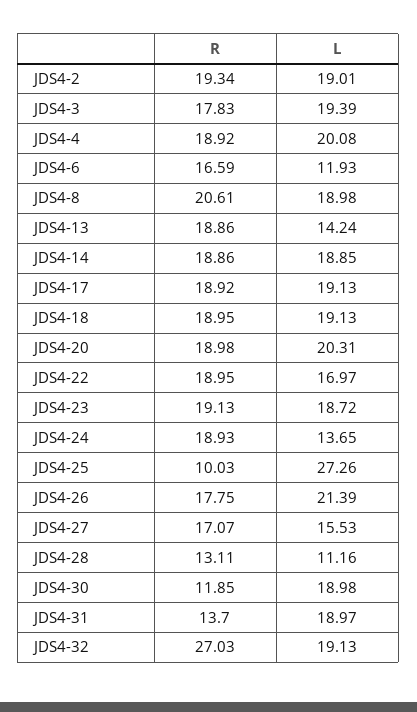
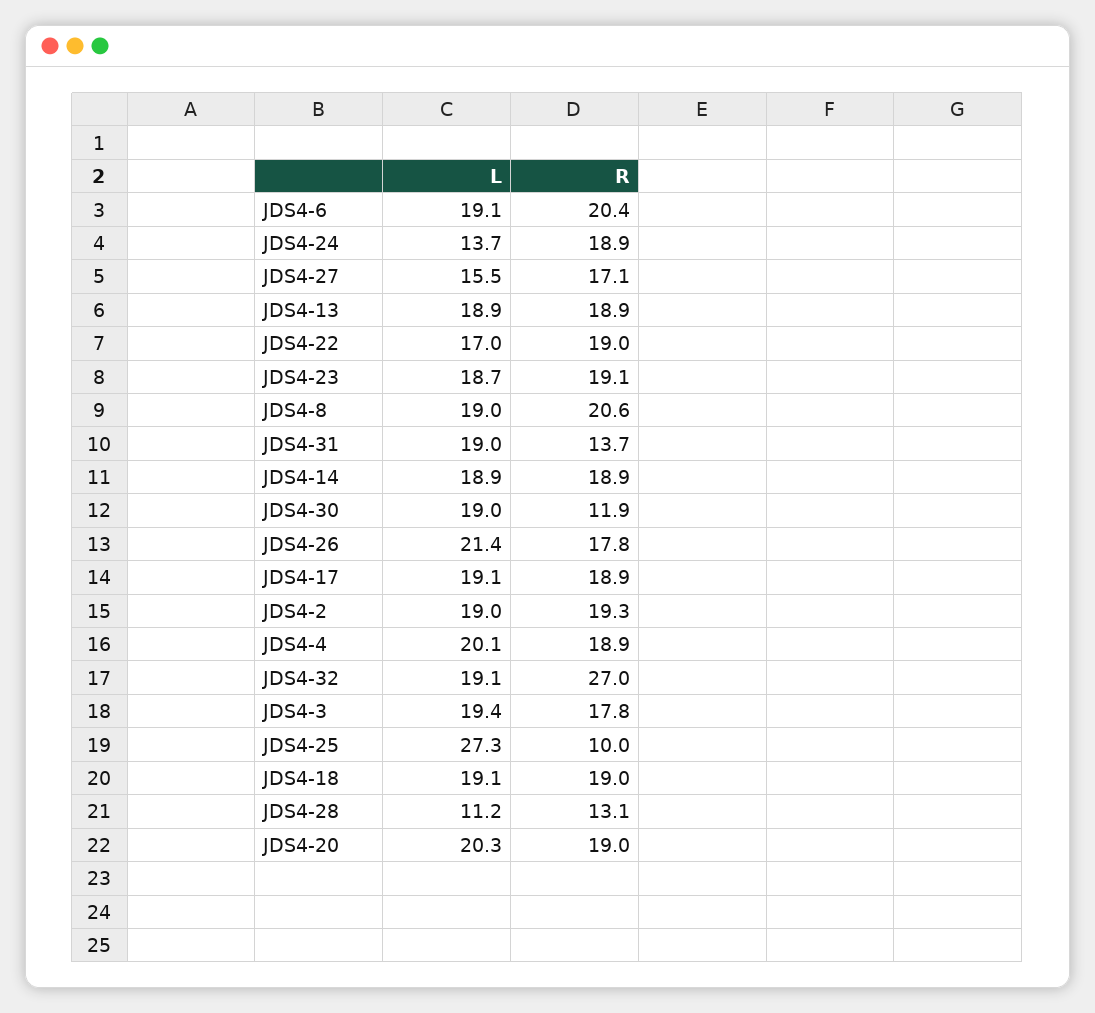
R, JDS4-6: 16.59 -> 20.4
L, JDS4-6: 11.93 -> 19.1
L, JDS4-13: 14.24 -> 18.9

